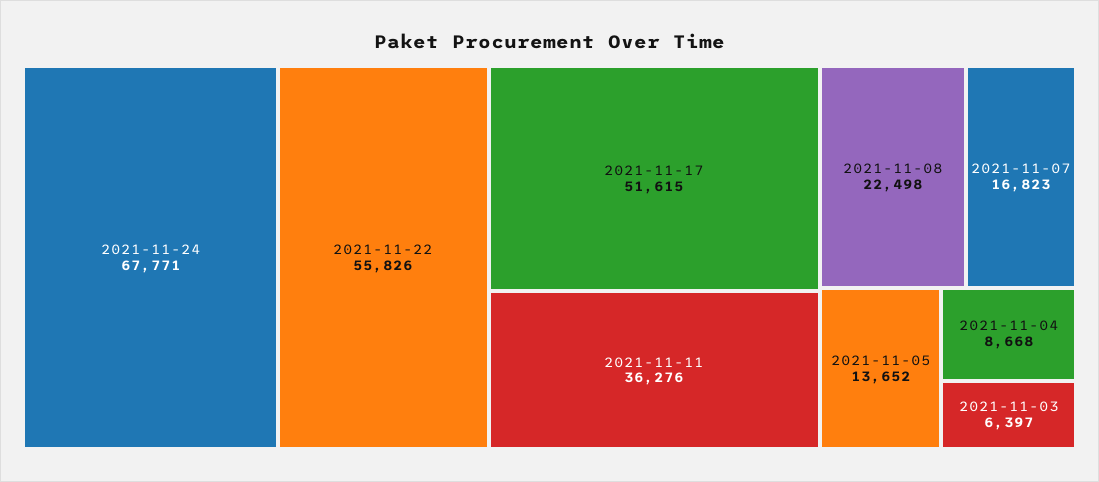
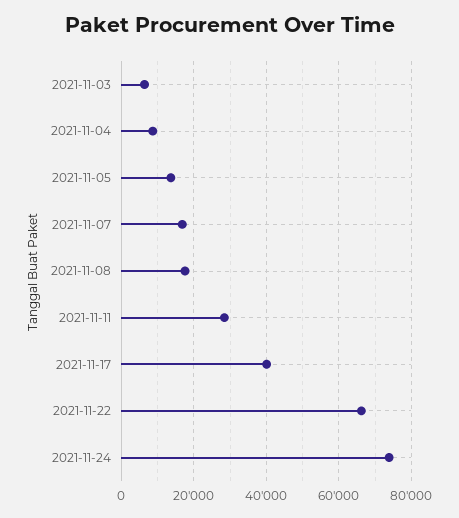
2021-11-24: 67771 -> 74000
2021-11-22: 55826 -> 66000
2021-11-17: 51615 -> 40000
2021-11-11: 36276 -> 28000
2021-11-08: 22498 -> 18000

